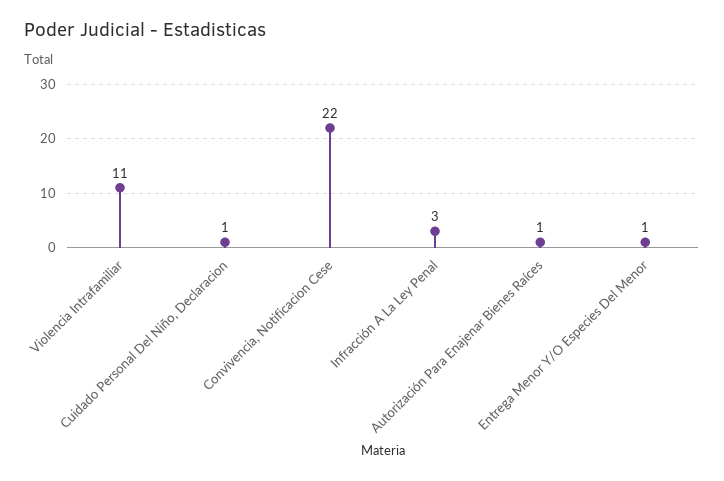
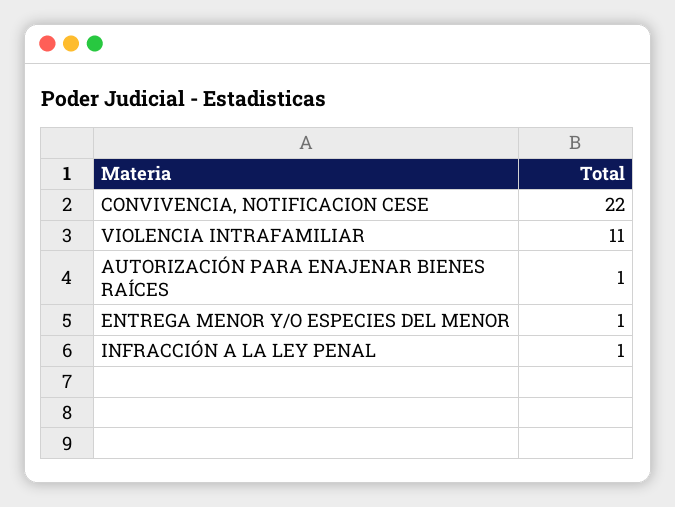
Cuidado Personal Del Niño, Declaracion: 1 -> none
Infracción A La Ley Penal: 3 -> 1

